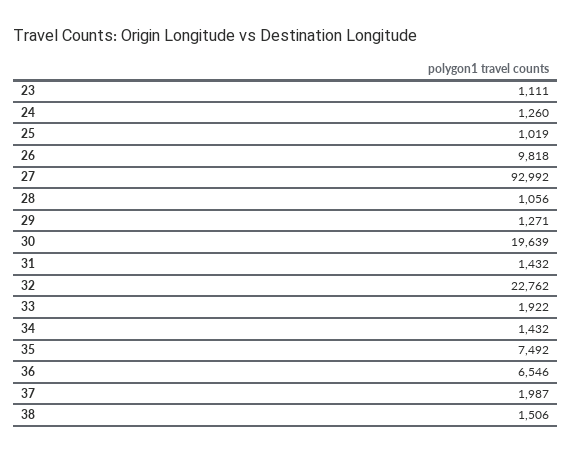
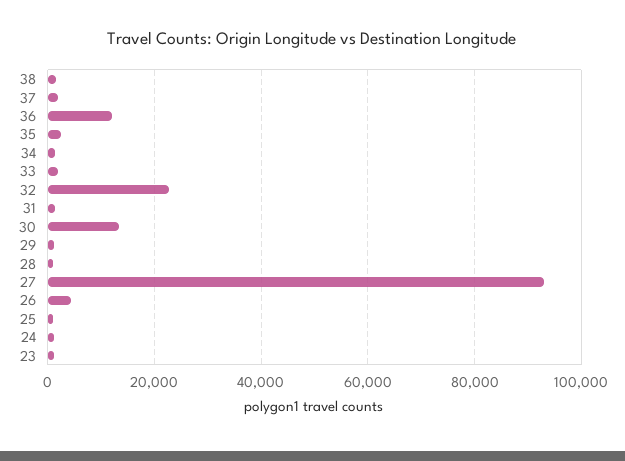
26: 9818 -> 4000
30: 19639 -> 14000
35: 7492 -> 2000
36: 6546 -> 12000

